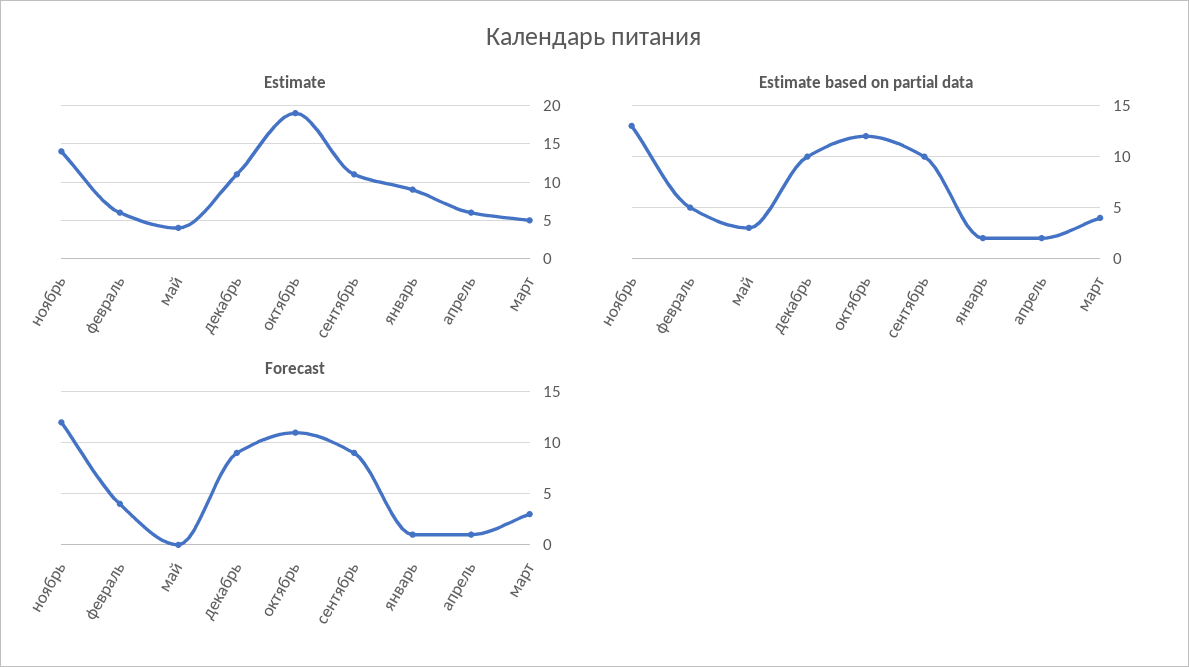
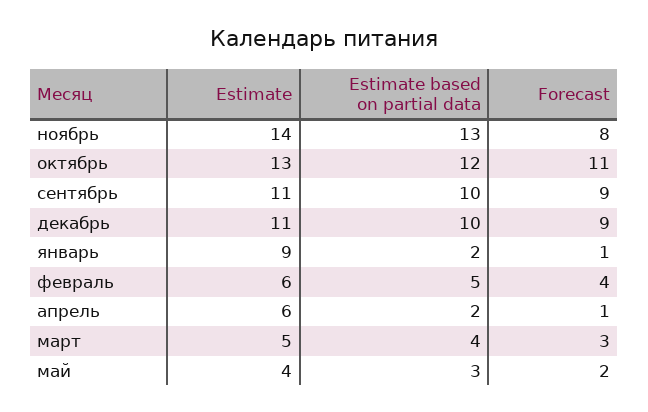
Estimate, октябрь: 19 -> 13
Forecast, ноябрь: 12 -> 8
Forecast, май: 0 -> 2

